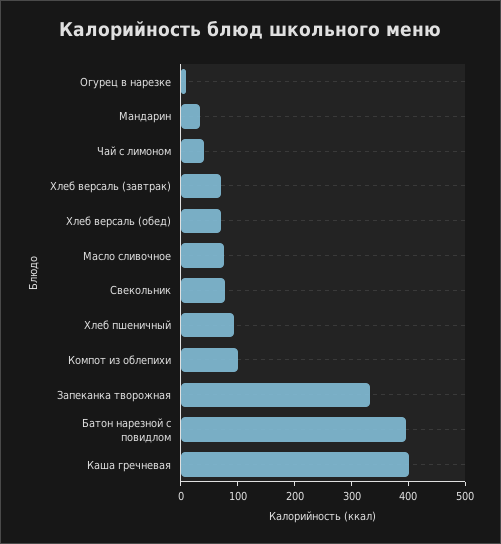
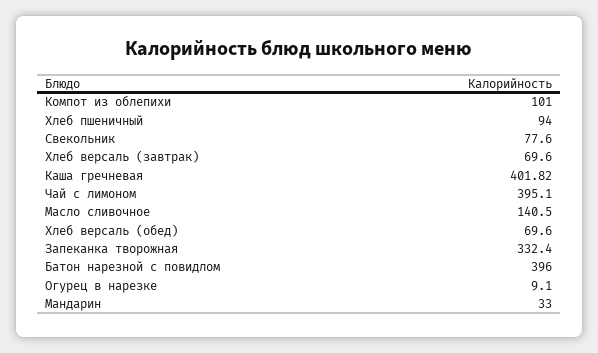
Чай с лимоном: 40 -> 395.1
Масло сливочное: 80 -> 140.5

